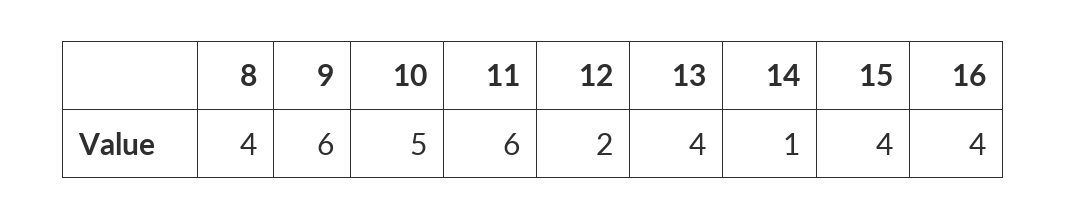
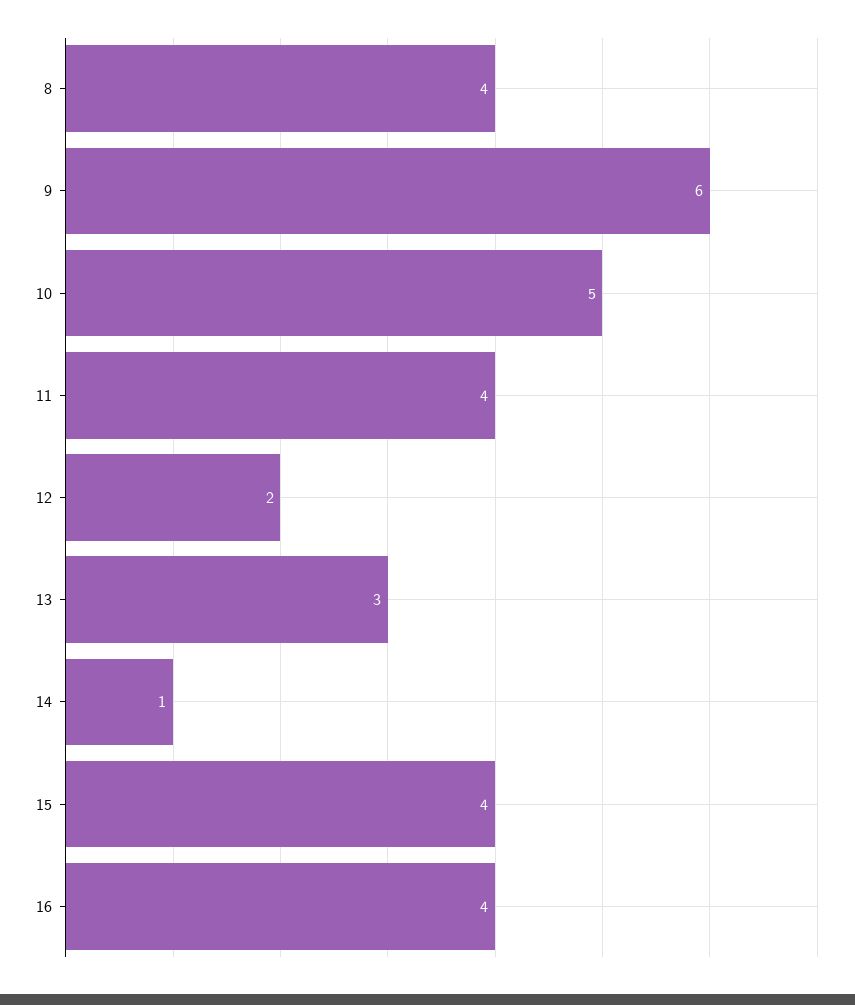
11: 6 -> 4
13: 4 -> 3

